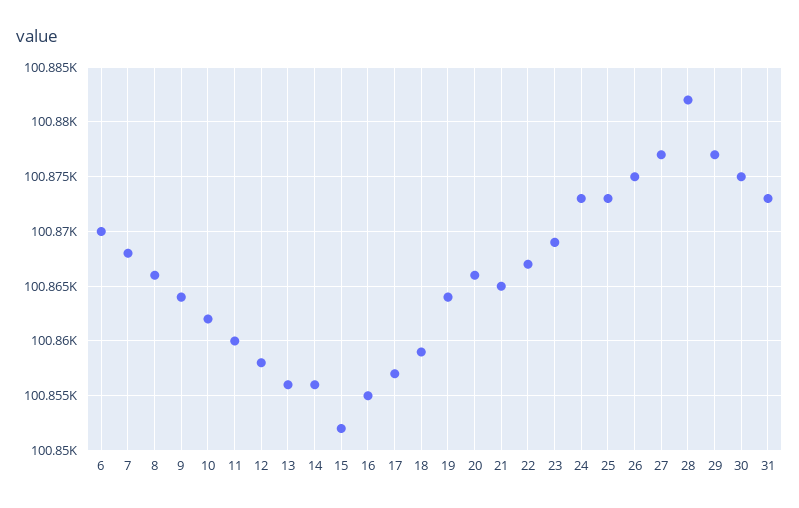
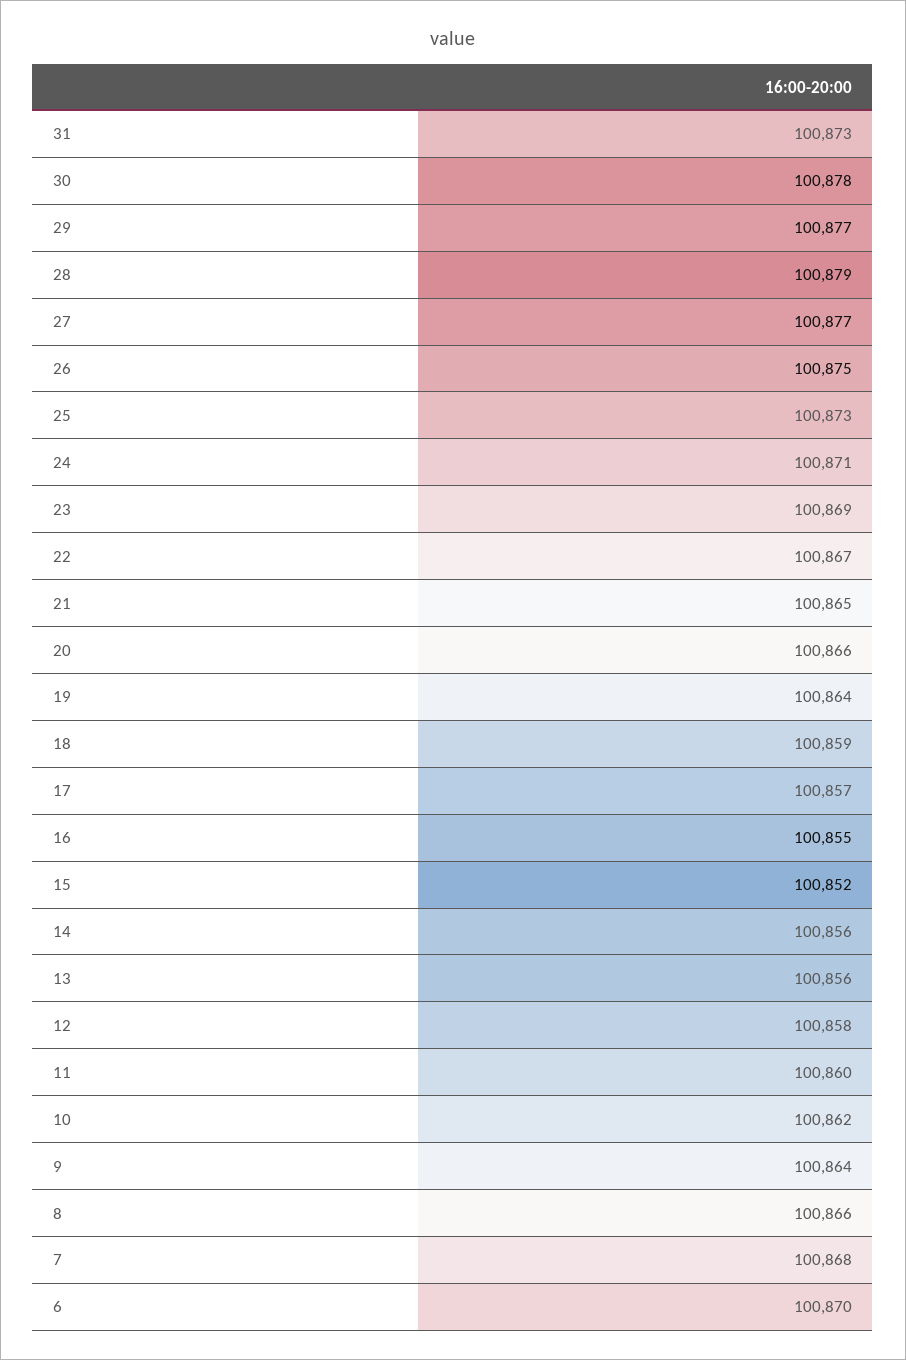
24: 100873 -> 100871
28: 100882 -> 100879
30: 100875 -> 100878

